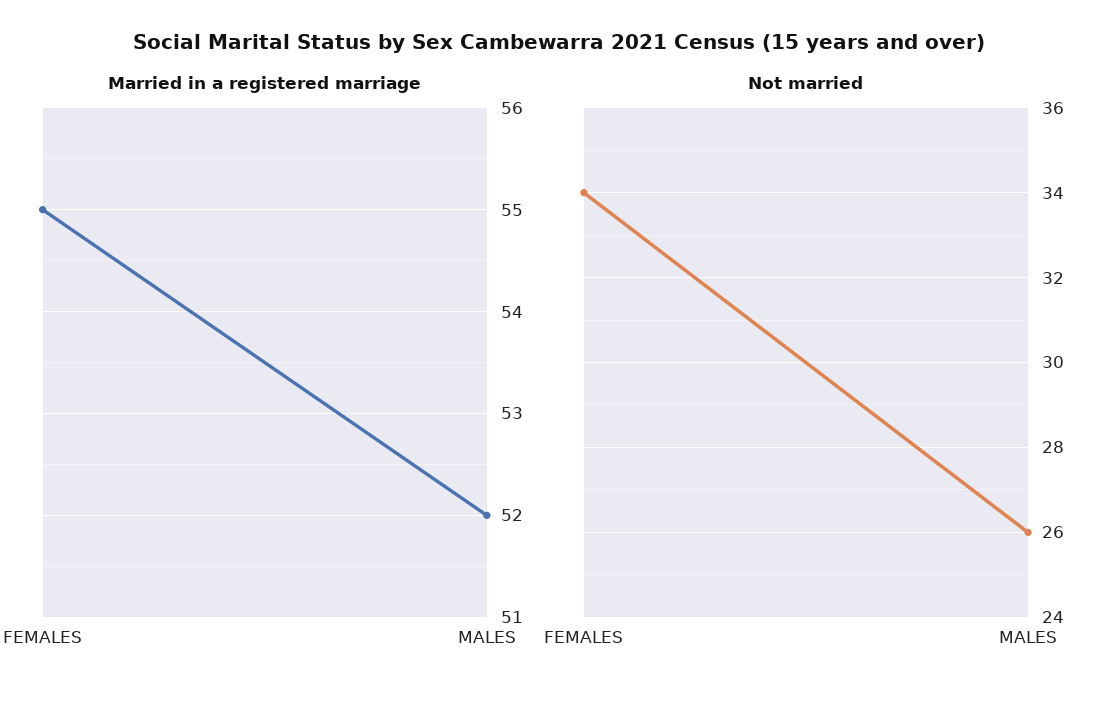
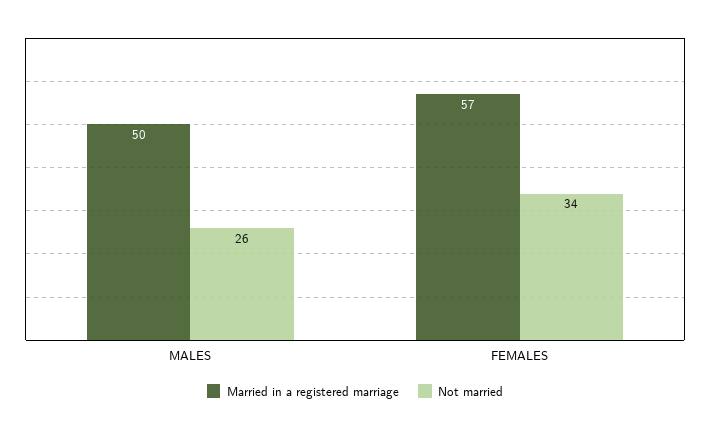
Married in a registered marriage, FEMALES: 55 -> 57
Married in a registered marriage, MALES: 52 -> 50

